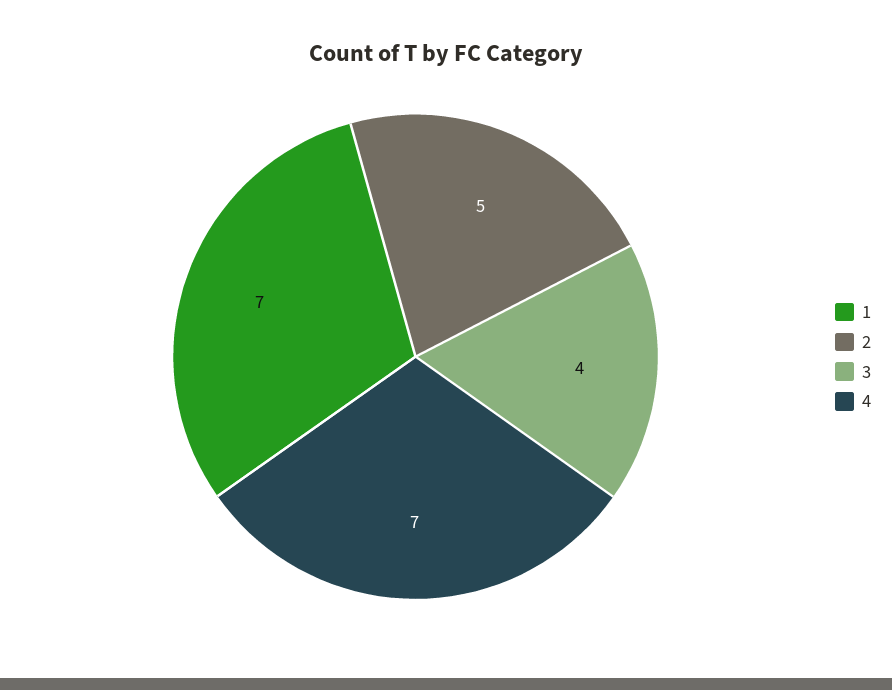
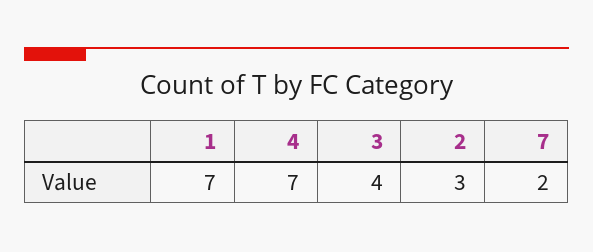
2: 5 -> 3
7: none -> 2

